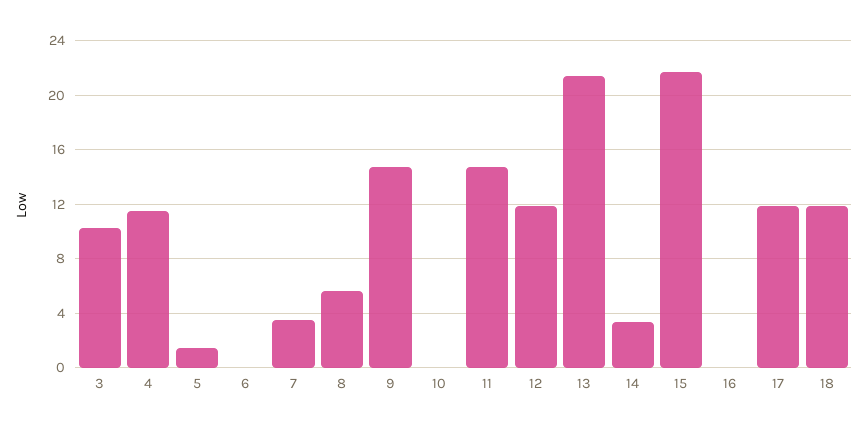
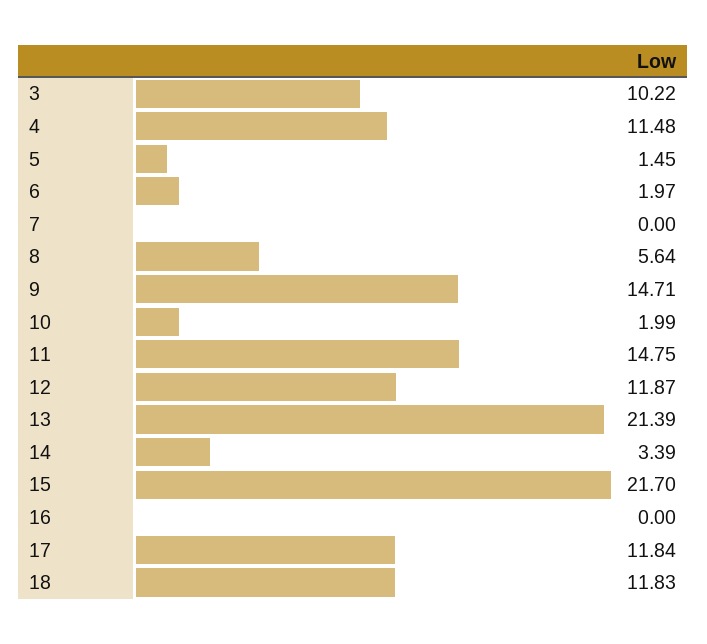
6: 0 -> 1.97
7: 3.5 -> 0
10: 0 -> 1.99

